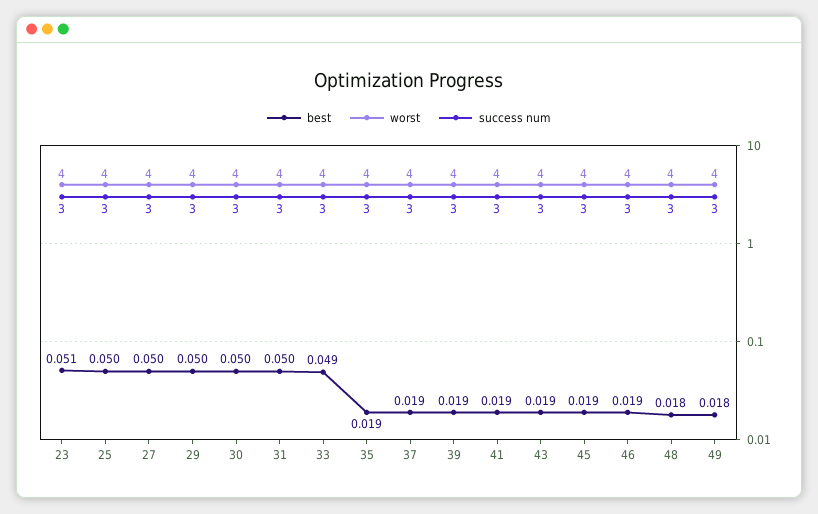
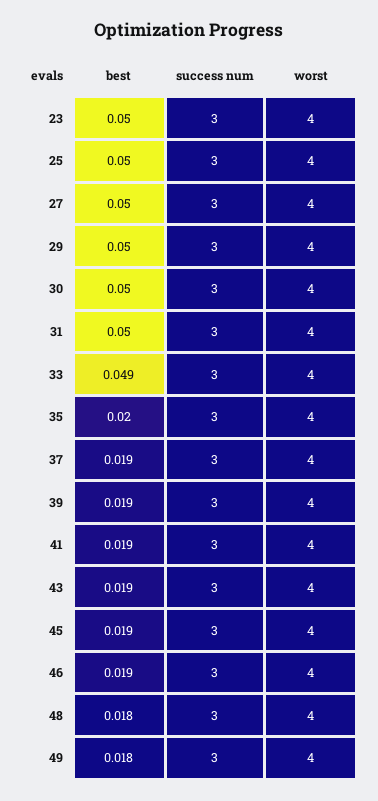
best, 23: 0.051 -> 0.05
best, 35: 0.019 -> 0.02

